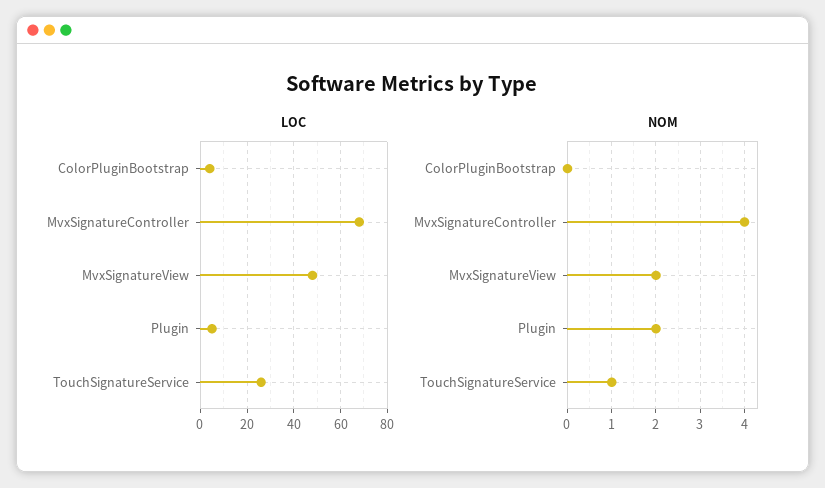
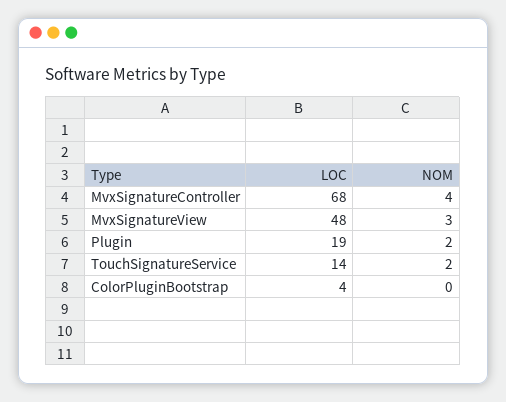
LOC, Plugin: 5 -> 19
LOC, TouchSignatureService: 25 -> 14
NOM, MvxSignatureView: 2 -> 3
NOM, TouchSignatureService: 1 -> 2

